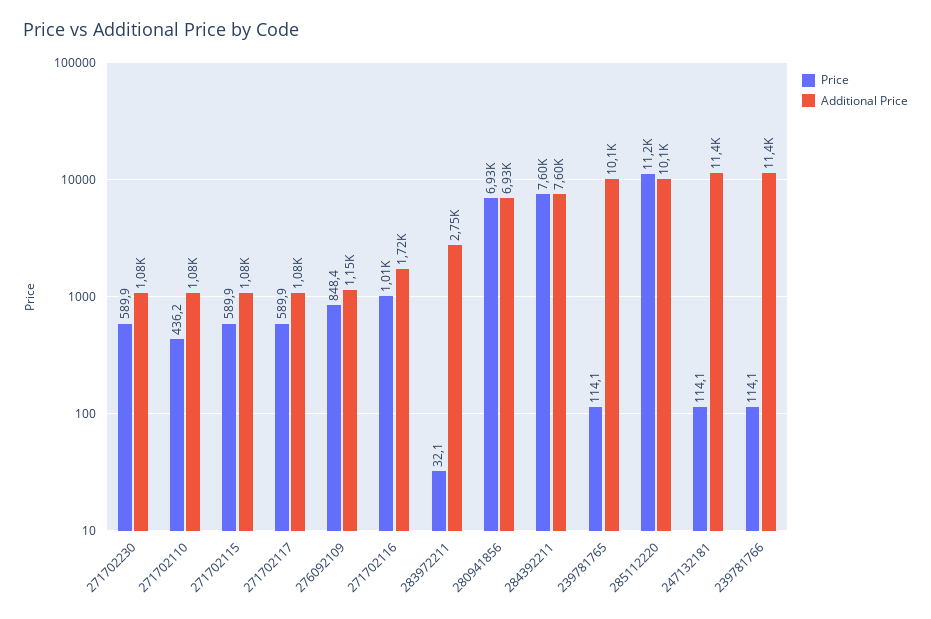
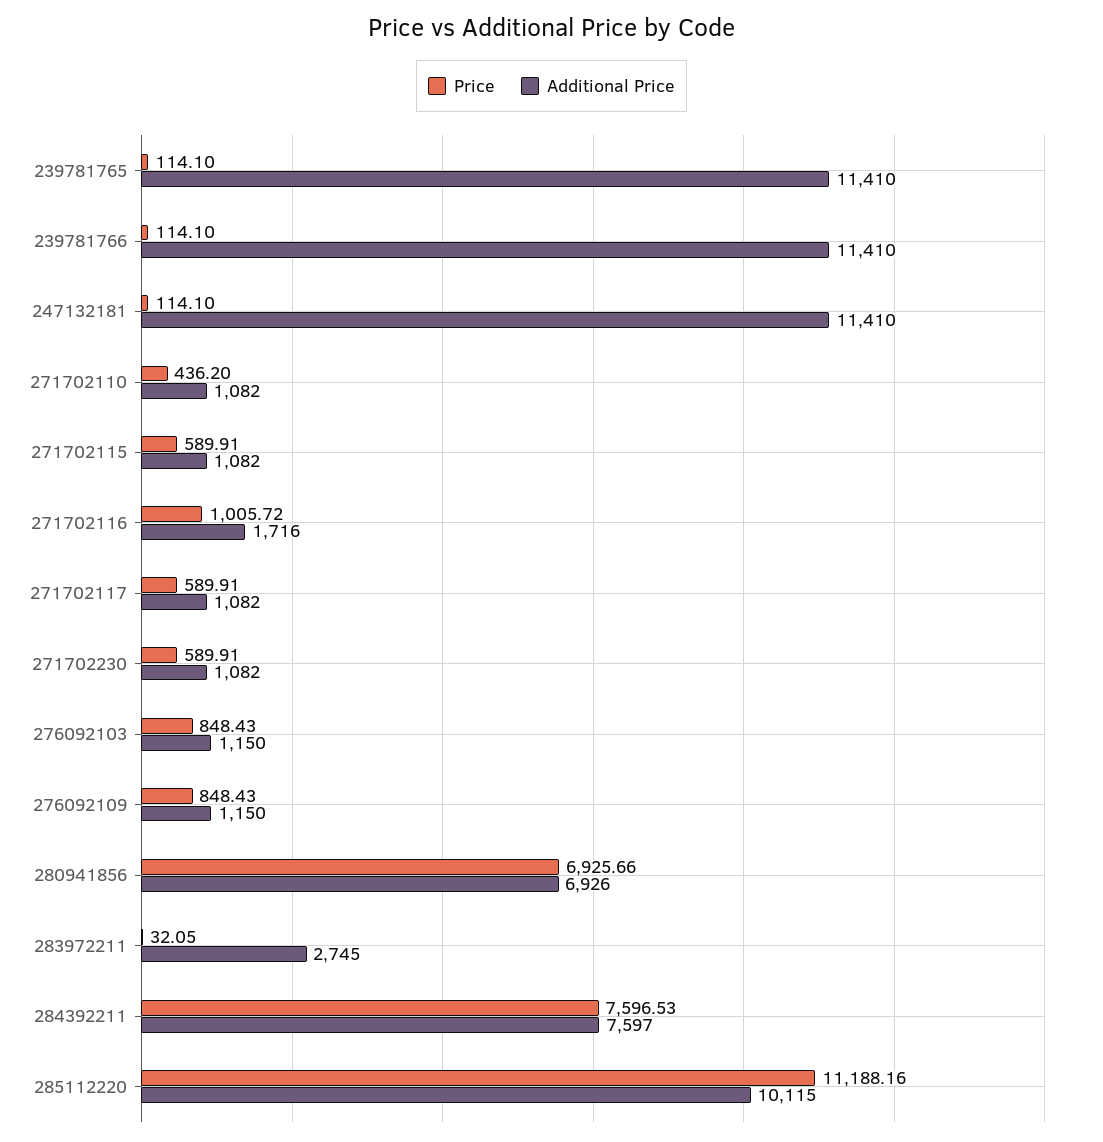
Additional Price, 239781765: 10100 -> 11410
Price, 276092103: none -> 848.43
Additional Price, 276092103: none -> 1150

